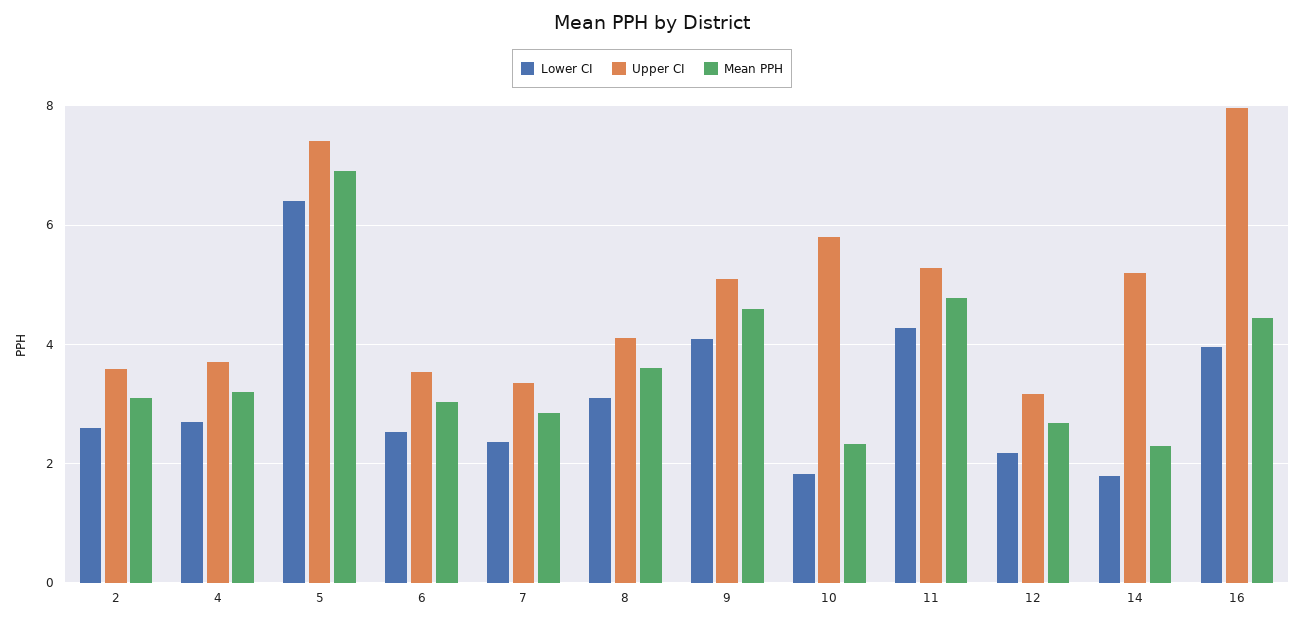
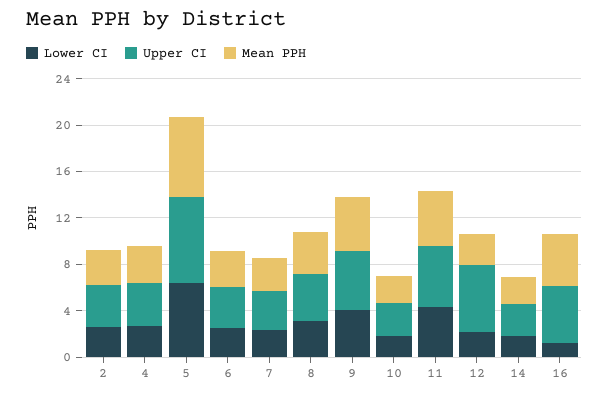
Upper CI, 10: 5.8 -> 3
Upper CI, 12: 3.2 -> 6
Upper CI, 14: 5.2 -> 3
Lower CI, 16: 4 -> 1
Upper CI, 16: 8 -> 5

